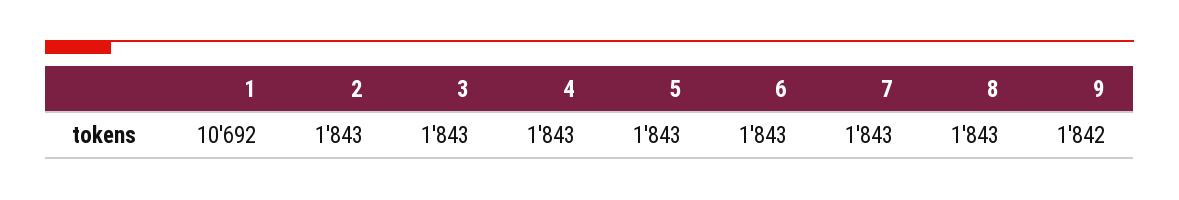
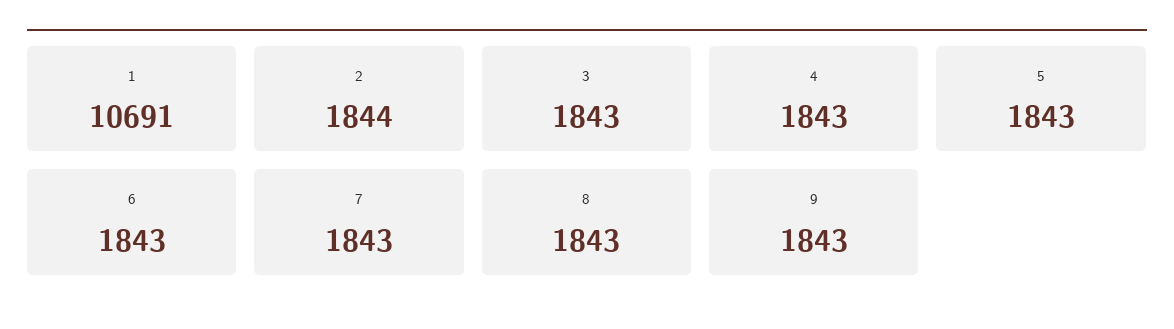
1: 10692 -> 10691
2: 1843 -> 1844
9: 1842 -> 1843

